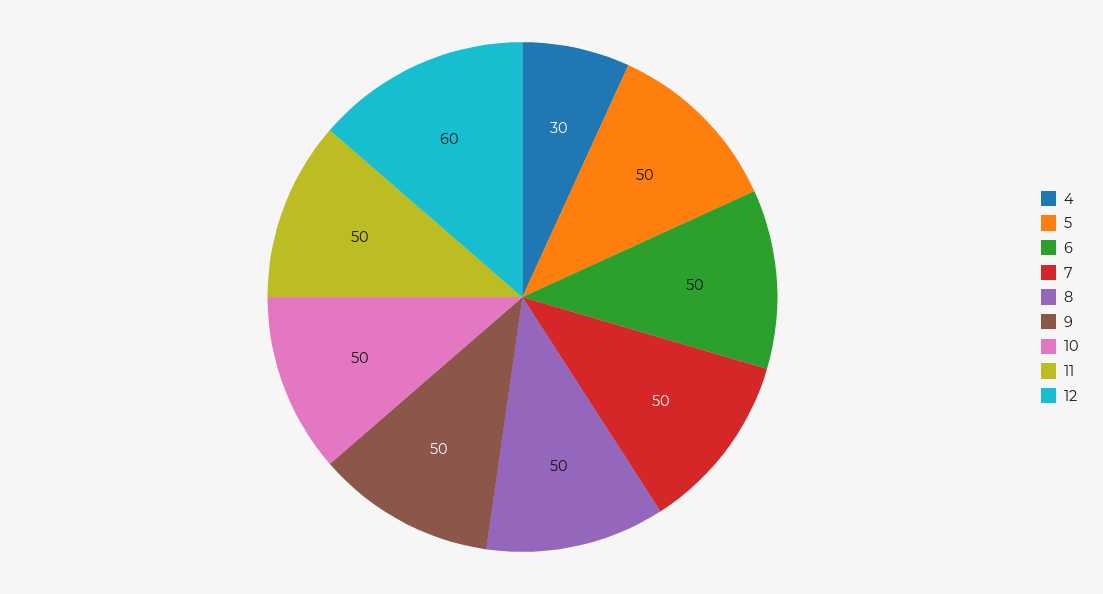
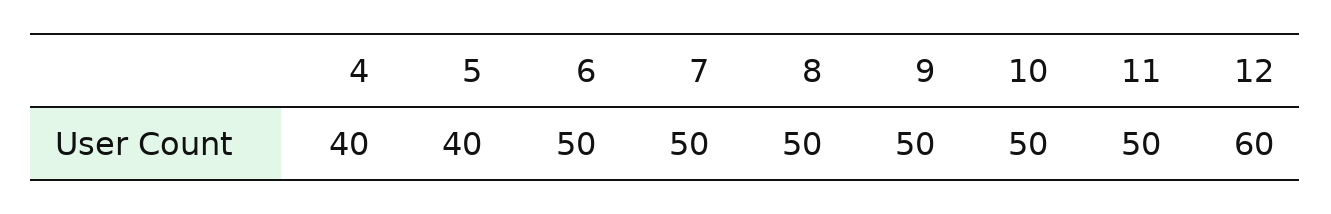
4: 30 -> 40
5: 50 -> 40

